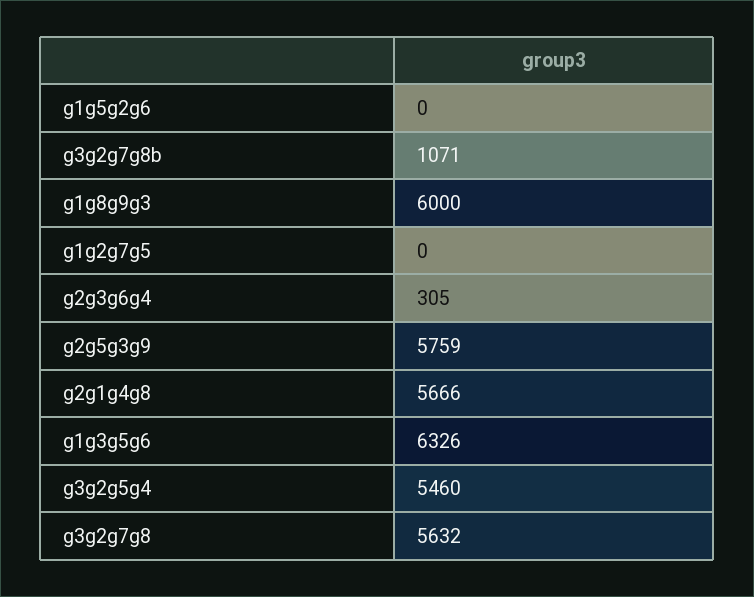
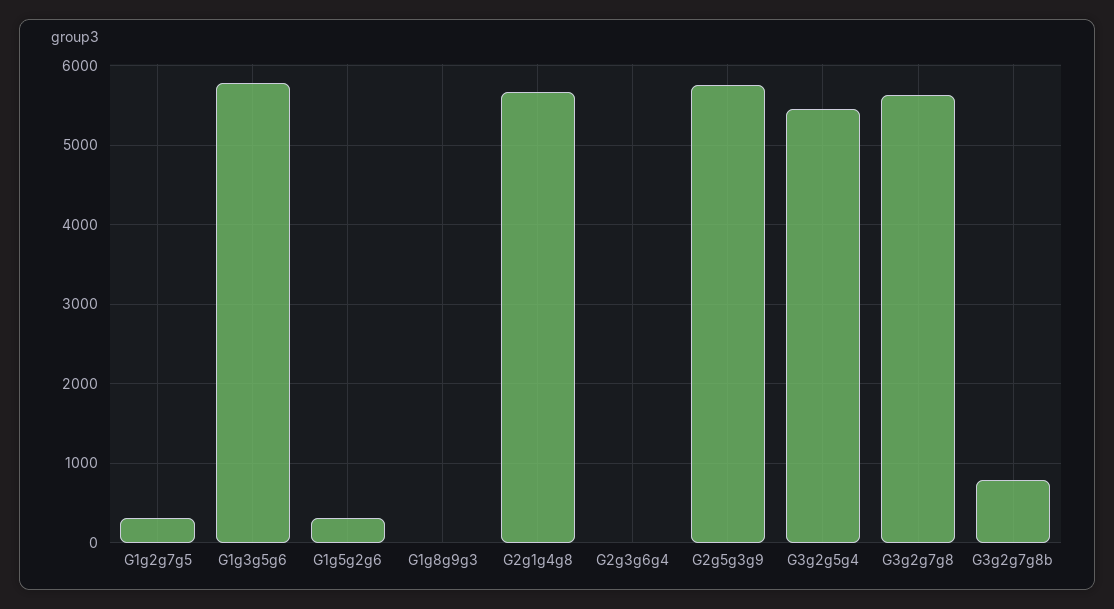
g1g5g2g6: 0 -> 300
g3g2g7g8b: 1071 -> 800
g1g8g9g3: 6000 -> 0
g1g2g7g5: 0 -> 300
g2g3g6g4: 305 -> 0
g1g3g5g6: 6326 -> 5800

